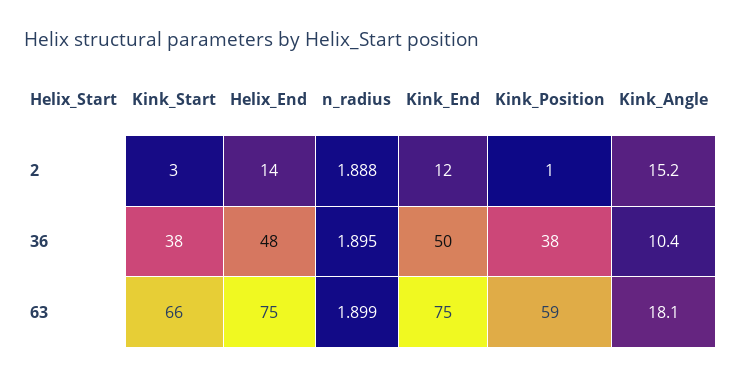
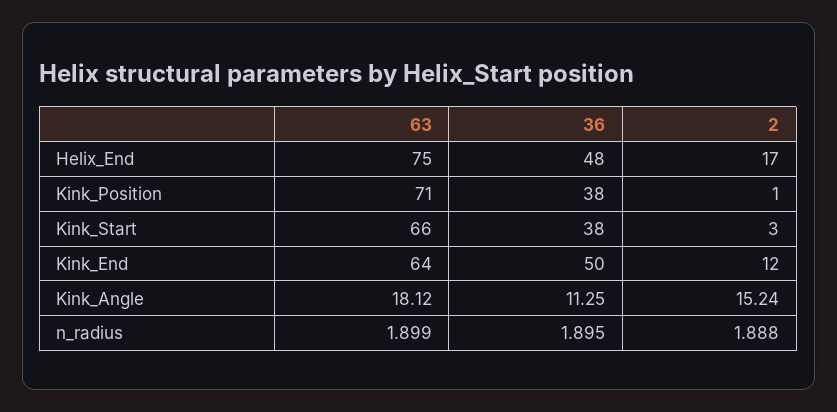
Helix_End, 2: 14 -> 17
Kink_Angle, 36: 10.4 -> 11.25
Kink_End, 63: 75 -> 64
Kink_Position, 63: 59 -> 71

